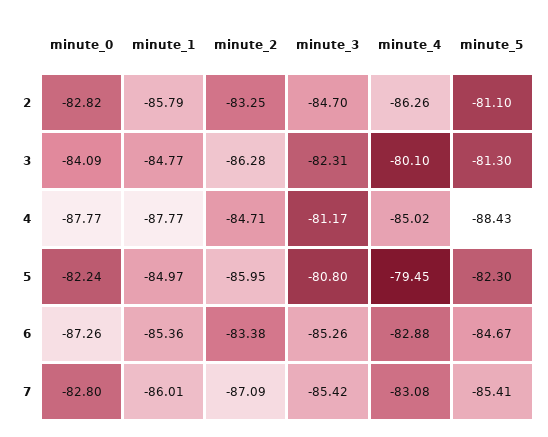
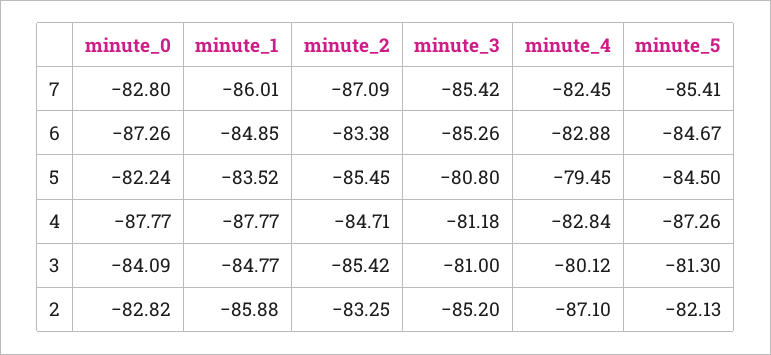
minute_1, 2: -85.79 -> -85.88
minute_3, 2: -84.7 -> -85.2
minute_4, 2: -86.26 -> -87.1
minute_5, 2: -81.1 -> -82.13
minute_2, 3: -86.28 -> -85.42
minute_3, 3: -82.31 -> -81
minute_4, 3: -80.1 -> -80.12
minute_3, 4: -81.17 -> -81.18
minute_4, 4: -85.02 -> -82.84
minute_5, 4: -88.43 -> -87.26
minute_1, 5: -84.97 -> -83.52
minute_2, 5: -85.95 -> -85.45
minute_5, 5: -82.3 -> -84.5
minute_1, 6: -85.36 -> -84.85
minute_4, 7: -83.08 -> -82.45

